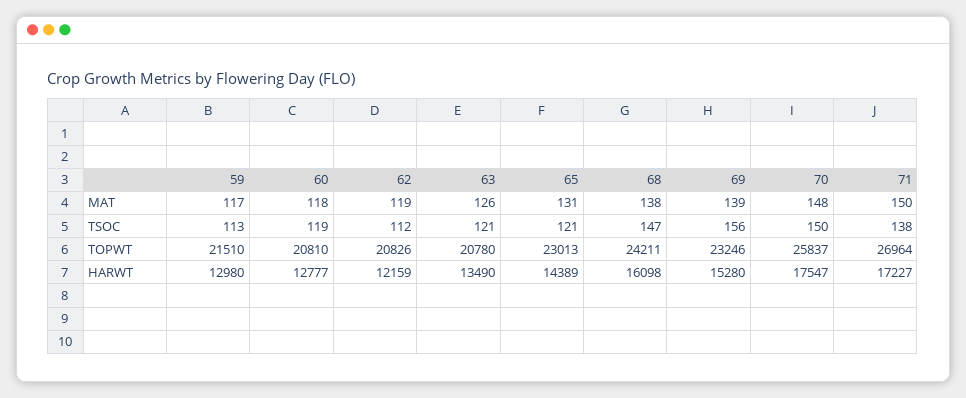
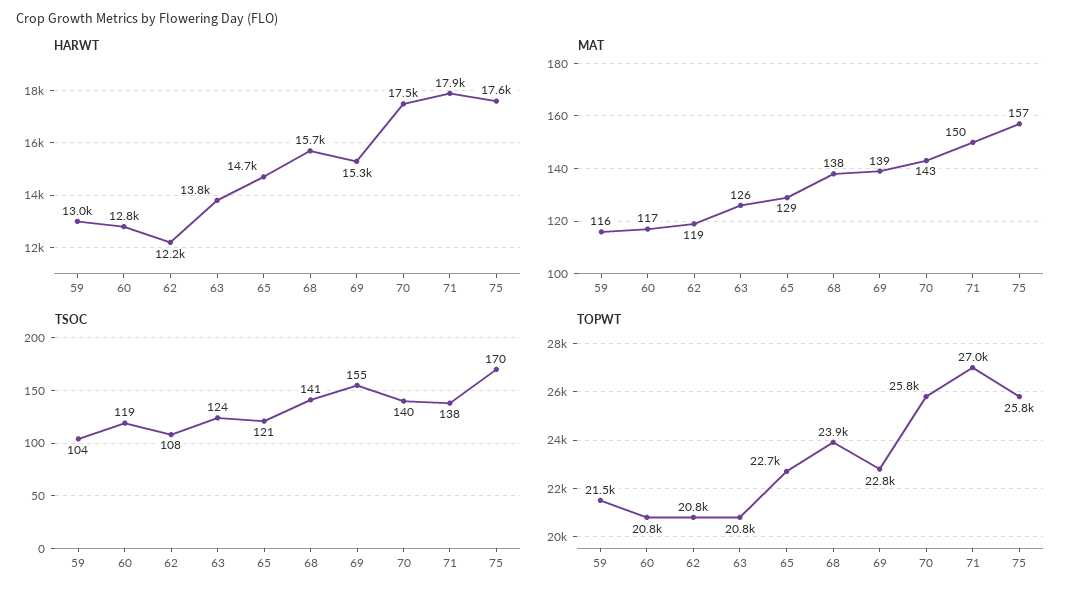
MAT, 59: 117 -> 116
MAT, 60: 118 -> 117
MAT, 65: 131 -> 129
MAT, 70: 148 -> 143
TSOC, 59: 113 -> 104
TSOC, 62: 112 -> 108
TSOC, 63: 121 -> 124
TSOC, 68: 147 -> 141
TSOC, 69: 156 -> 155
TSOC, 70: 150 -> 140
TOPWT, 65: 23013 -> 22700
TOPWT, 68: 24211 -> 23900
TOPWT, 69: 23246 -> 22800
HARWT, 63: 13490 -> 13800
HARWT, 65: 14389 -> 14700
HARWT, 68: 16098 -> 15700
HARWT, 71: 17227 -> 17900
HARWT, 75: none -> 17600
MAT, 75: none -> 157
TSOC, 75: none -> 170
TOPWT, 75: none -> 25800

